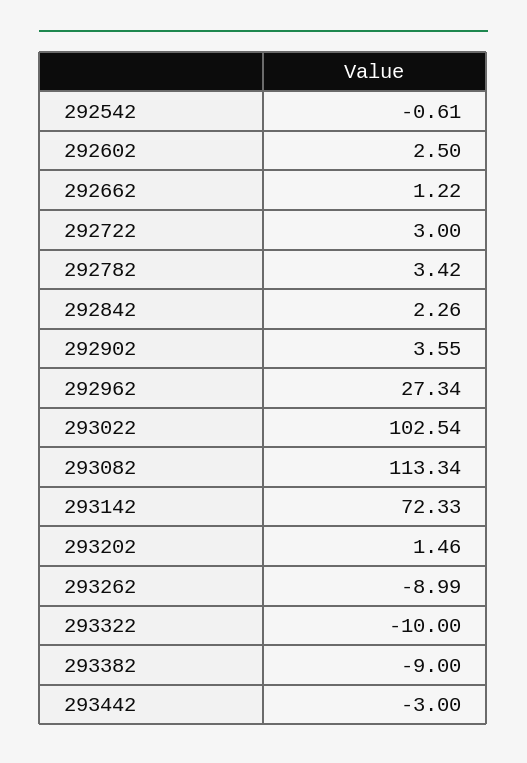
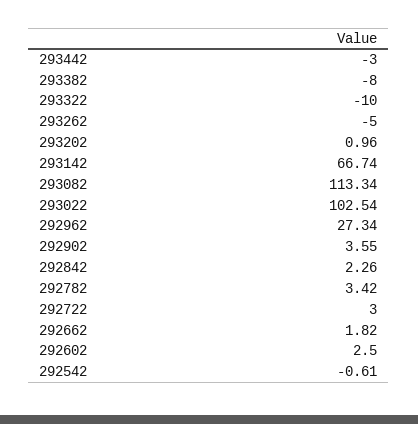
292662: 1.22 -> 1.82
293142: 72.33 -> 66.74
293202: 1.46 -> 0.96
293262: -8.99 -> -5
293382: -9 -> -8

